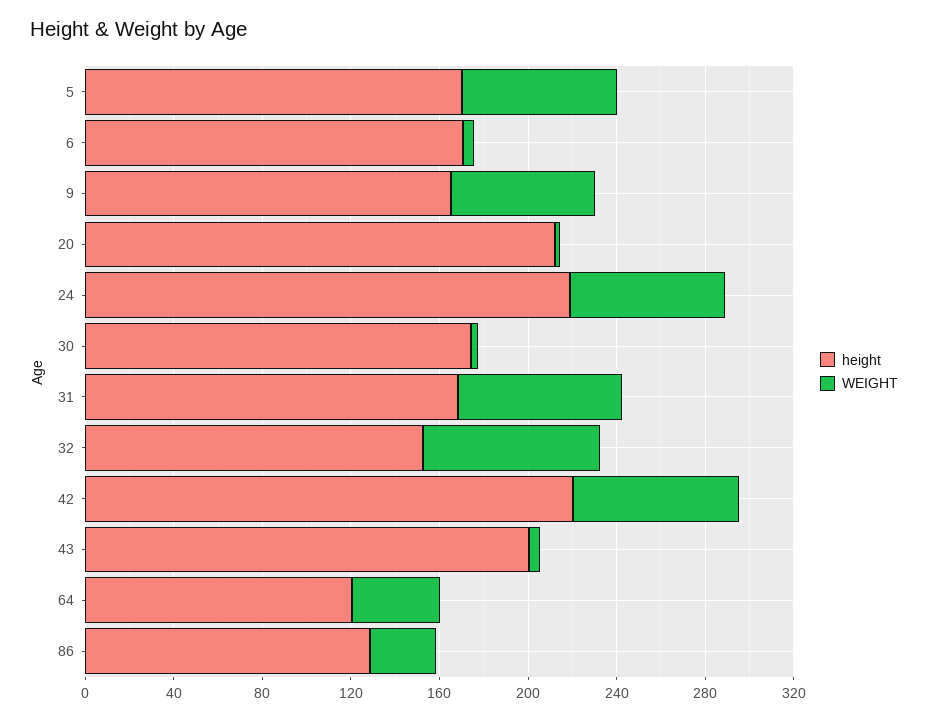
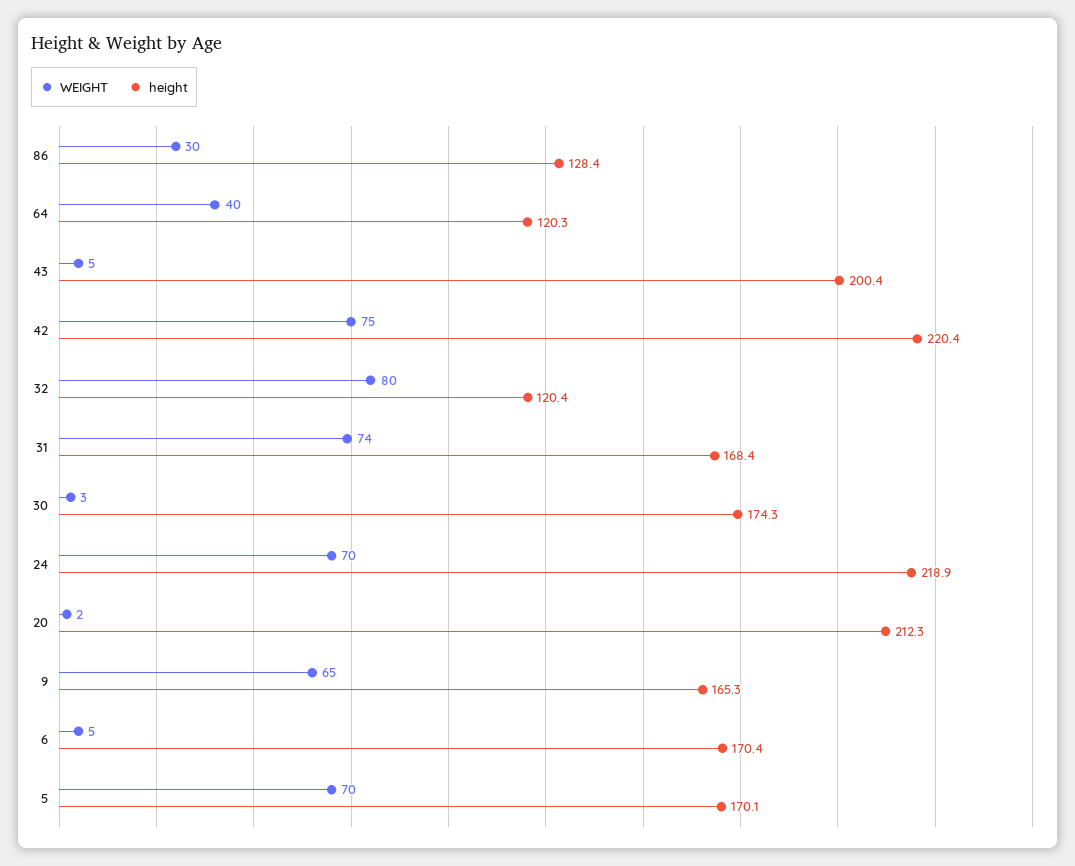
height, 32: 150 -> 120.4

